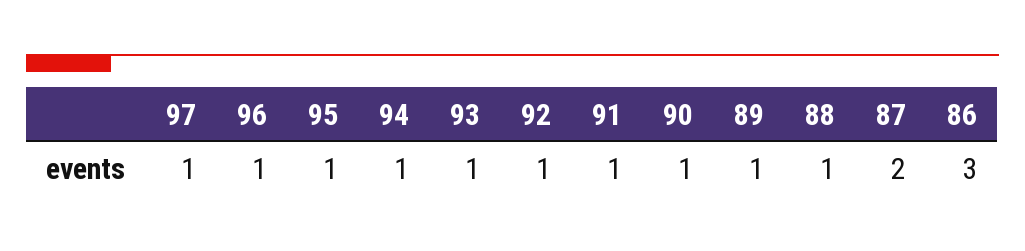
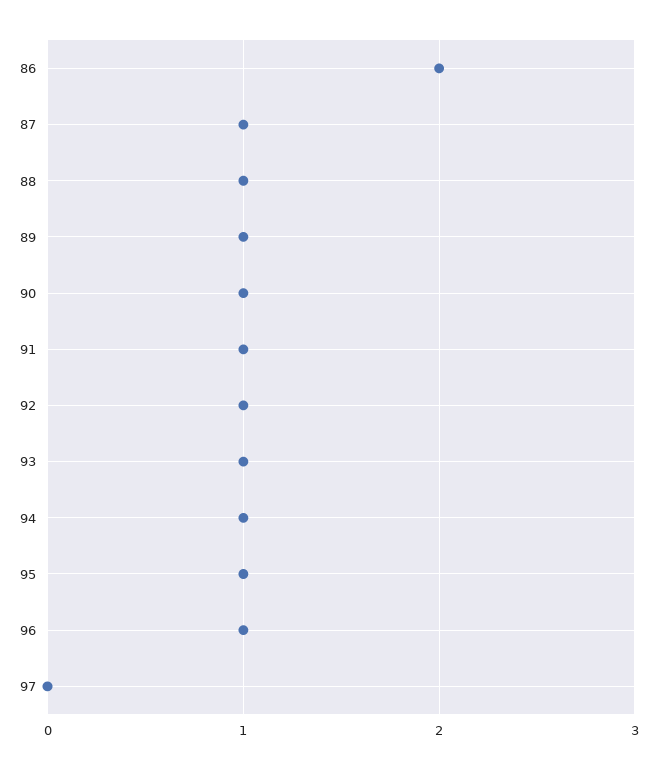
97: 1 -> 0
87: 2 -> 1
86: 3 -> 2

